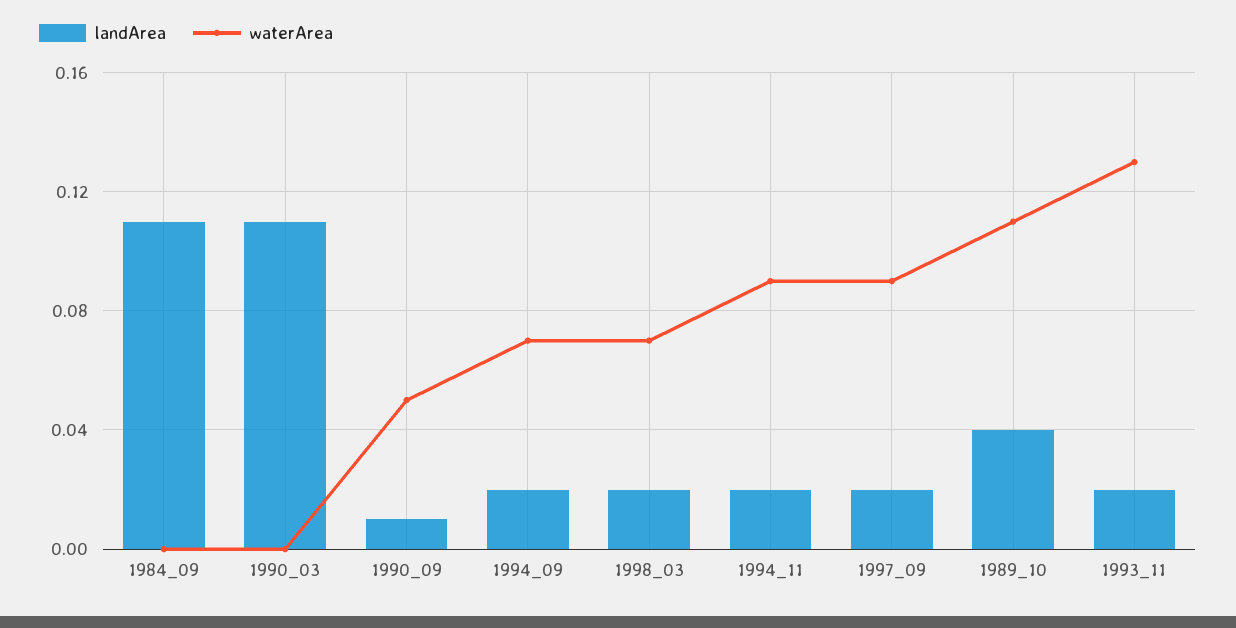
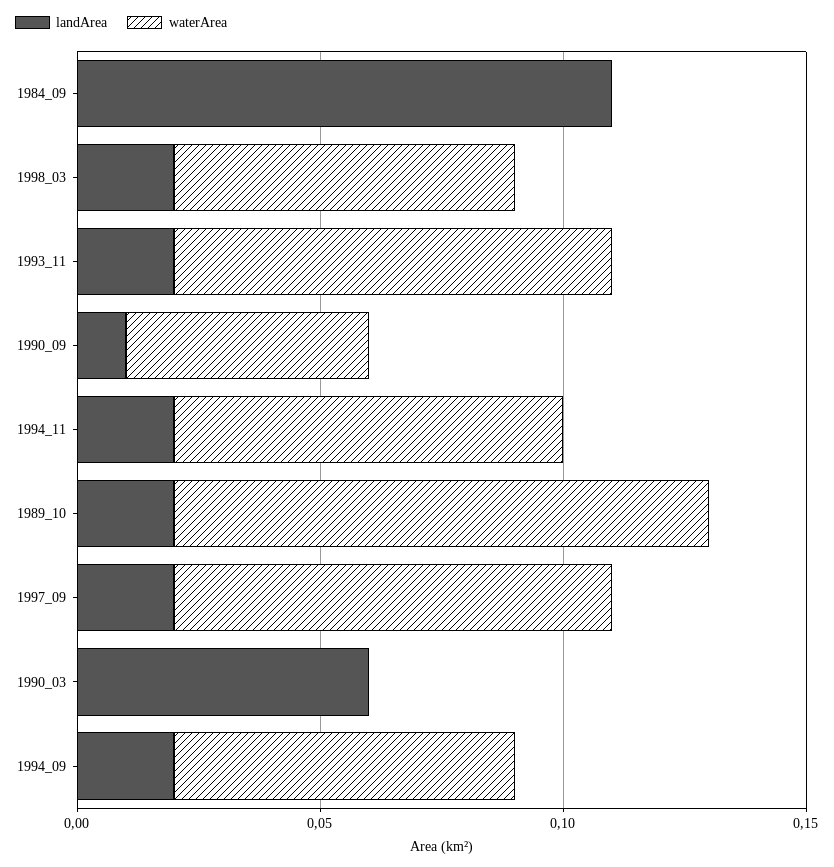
landArea, 1990_03: 0.11 -> 0.06
waterArea, 1994_11: 0.09 -> 0.08
landArea, 1989_10: 0.04 -> 0.02
waterArea, 1993_11: 0.13 -> 0.09

